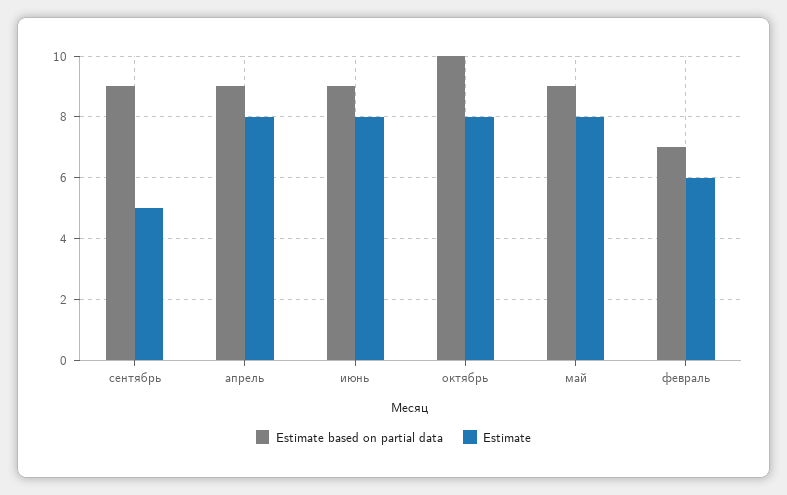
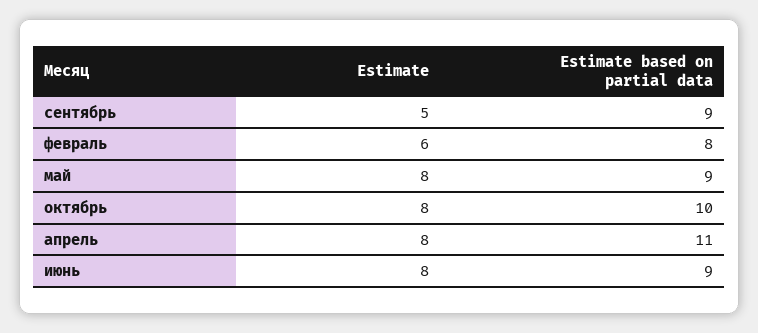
Estimate based on partial data, апрель: 9 -> 11
Estimate based on partial data, февраль: 7 -> 8

